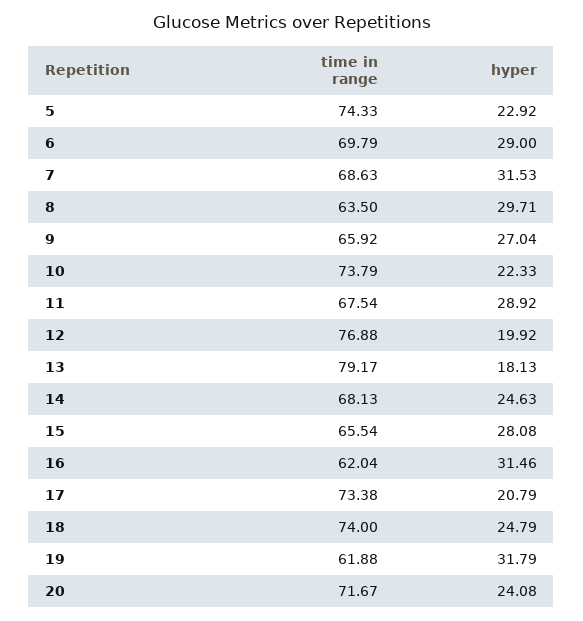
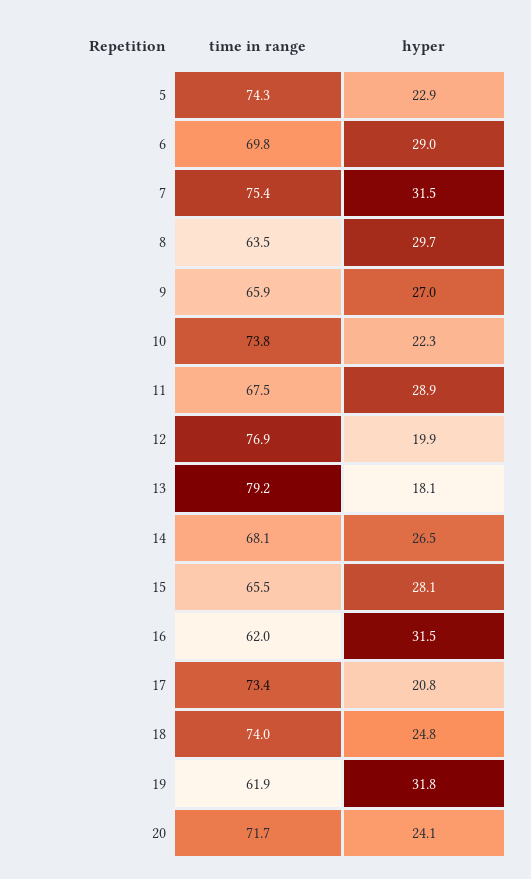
time in range, 7: 68.63 -> 75.4
hyper, 14: 24.63 -> 26.5

